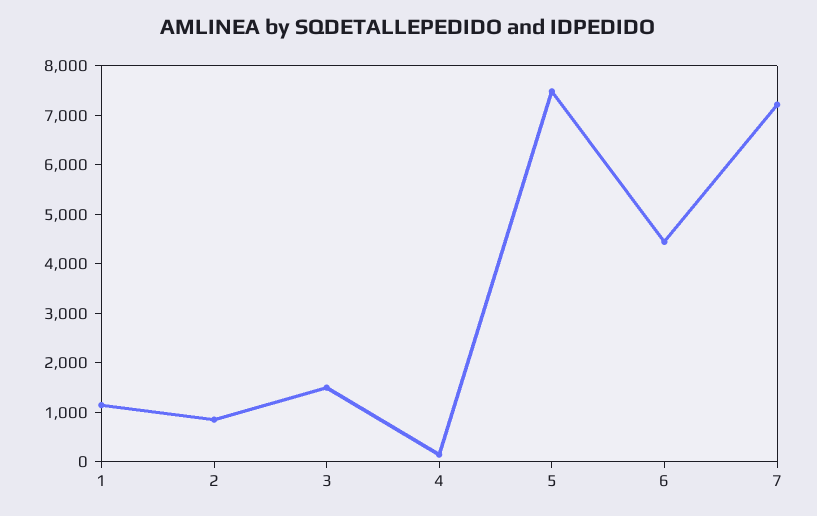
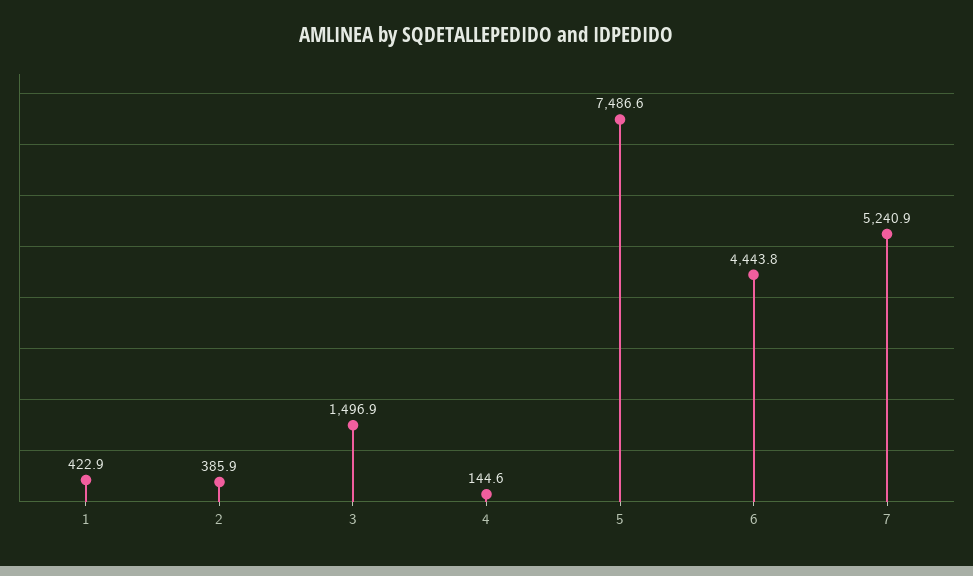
1: 1200 -> 422.9
2: 800 -> 385.9
7: 7200 -> 5240.9

